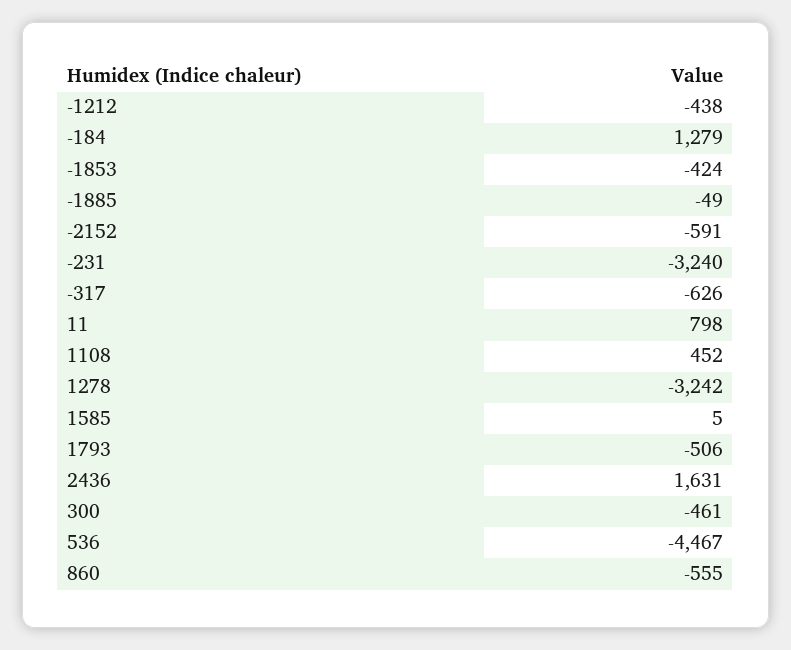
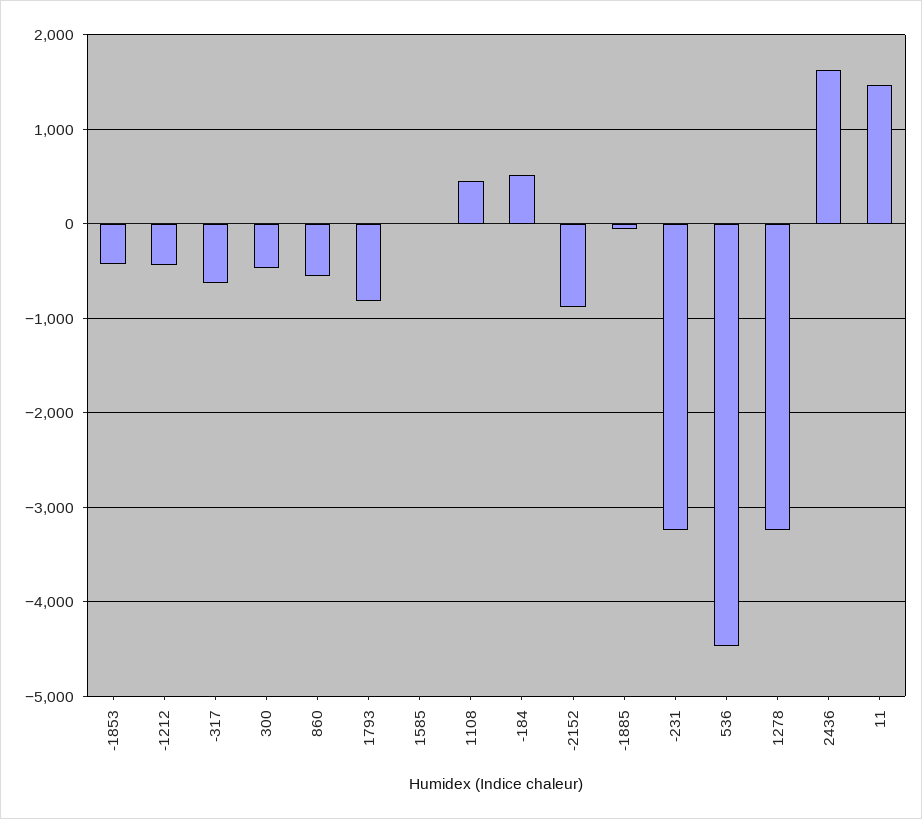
-184: 1279 -> 500
-2152: -591 -> -900
11: 798 -> 1500
1793: -506 -> -800

